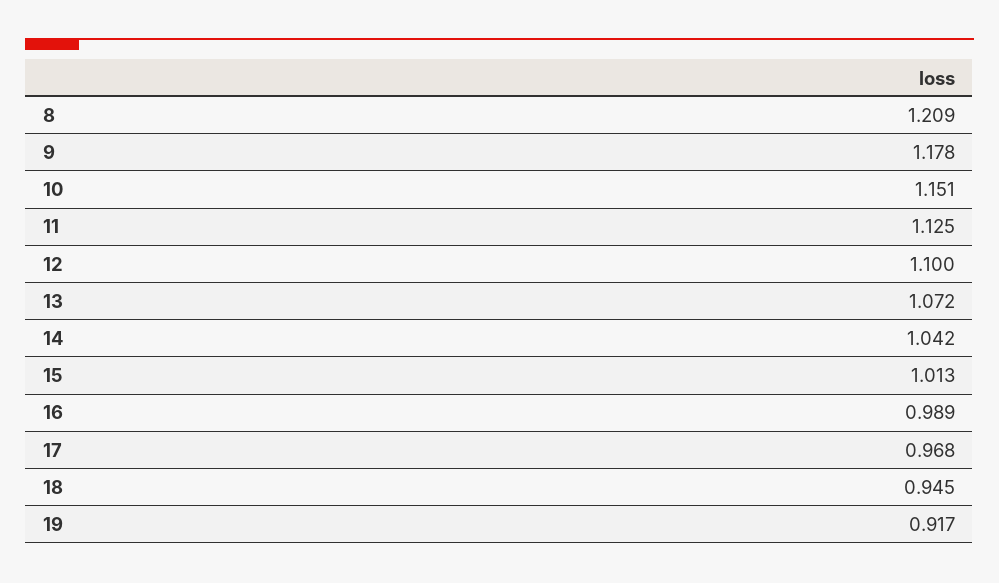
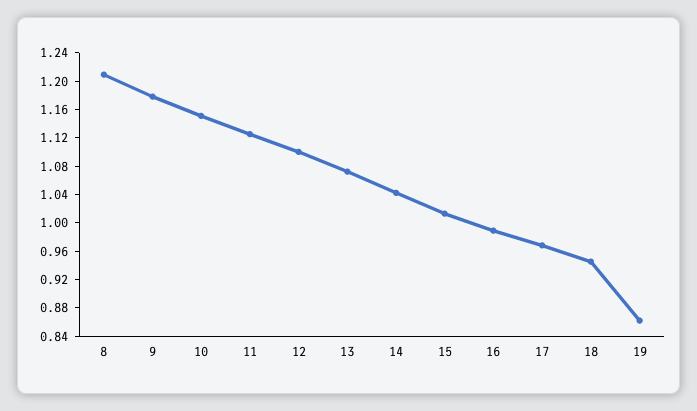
19: 0.917 -> 0.86

